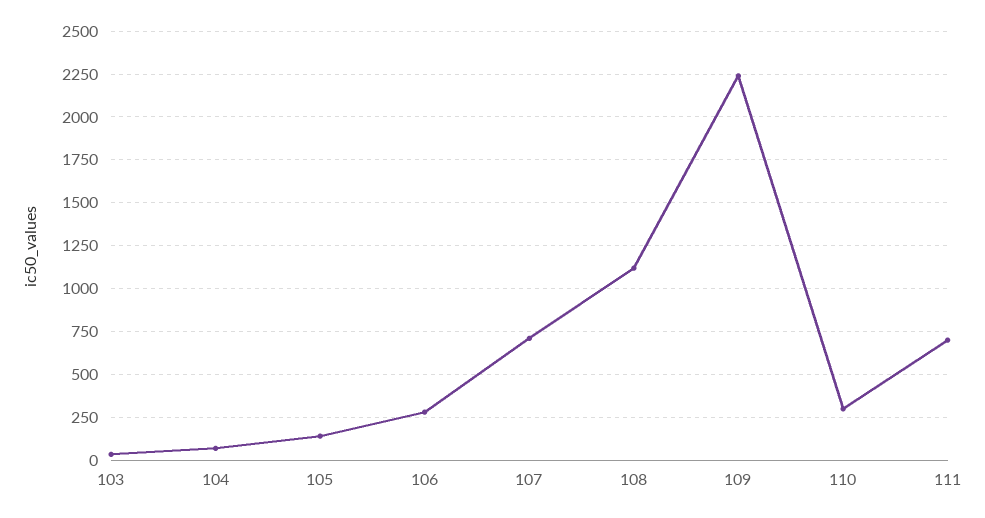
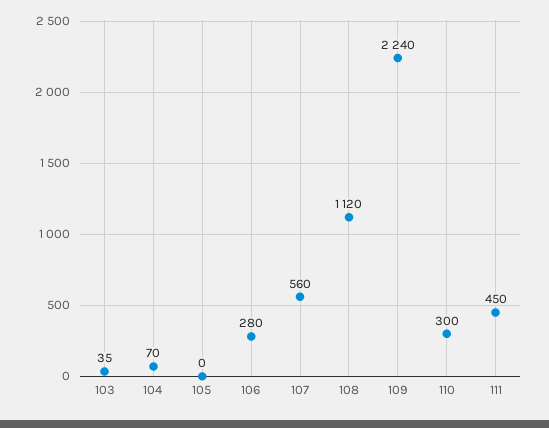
105: 150 -> 0
107: 700 -> 560
111: 700 -> 450

